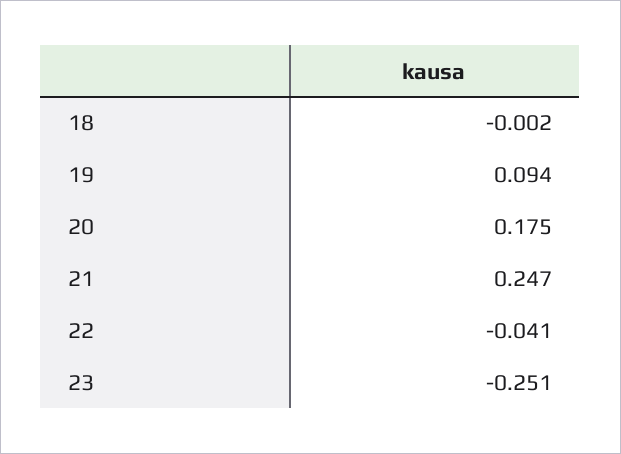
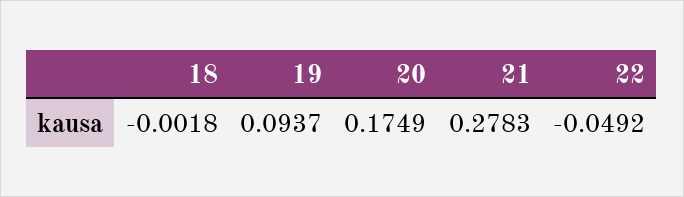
21: 0.247 -> 0.2783
22: -0.041 -> -0.0492
23: -0.251 -> none

